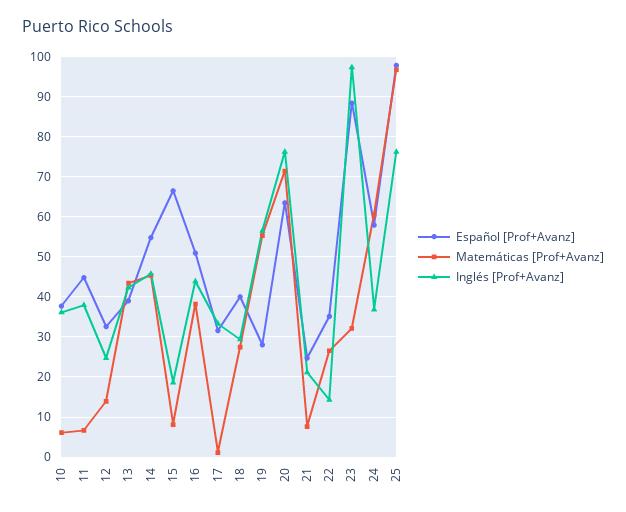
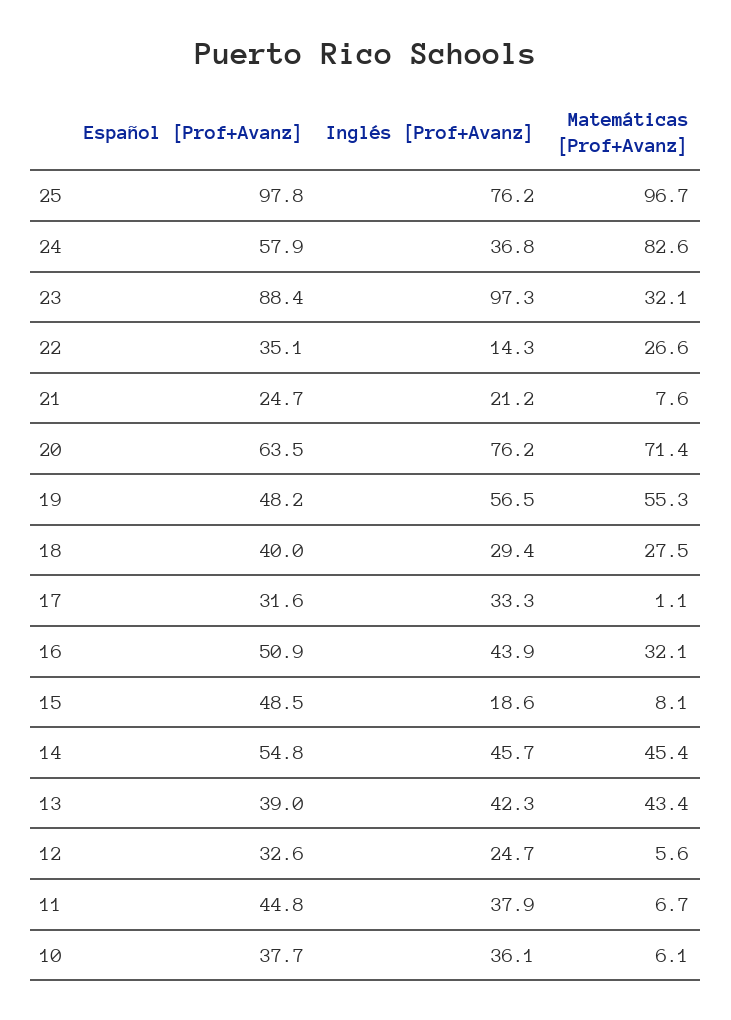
Matemáticas [Prof+Avanz], 12: 14 -> 5.6
Español [Prof+Avanz], 15: 66 -> 48.5
Matemáticas [Prof+Avanz], 16: 38 -> 32.1
Español [Prof+Avanz], 19: 28 -> 48.2
Matemáticas [Prof+Avanz], 24: 60 -> 82.6

